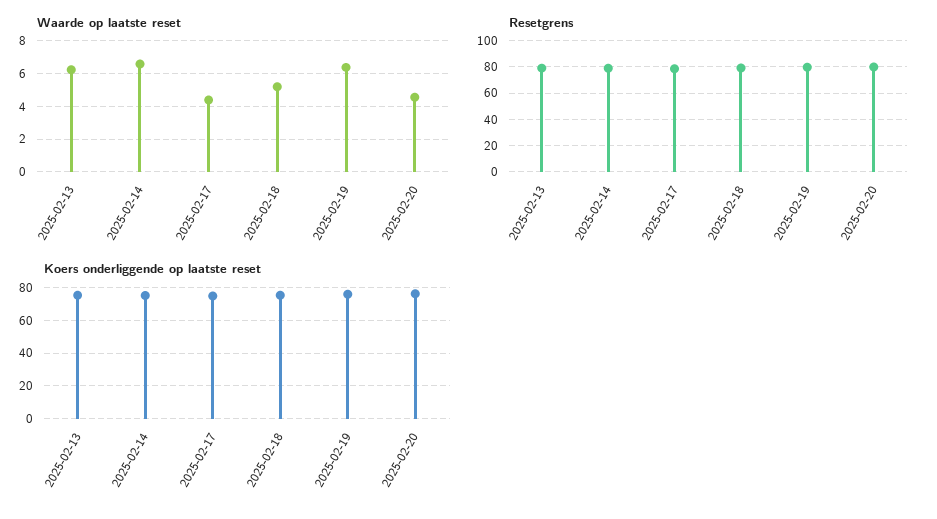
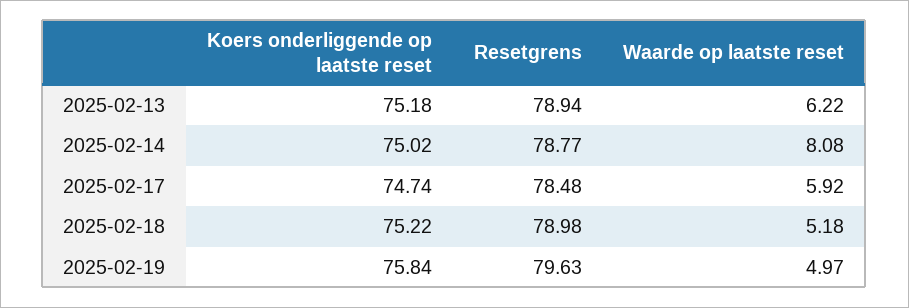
Waarde op laatste reset, 2025-02-14: 6.5 -> 8.08
Waarde op laatste reset, 2025-02-17: 4.5 -> 5.92
Waarde op laatste reset, 2025-02-19: 6.5 -> 4.97
Waarde op laatste reset, 2025-02-20: 4.5 -> none
Resetgrens, 2025-02-20: 80 -> none
Koers onderliggende op laatste reset, 2025-02-20: 75 -> none

